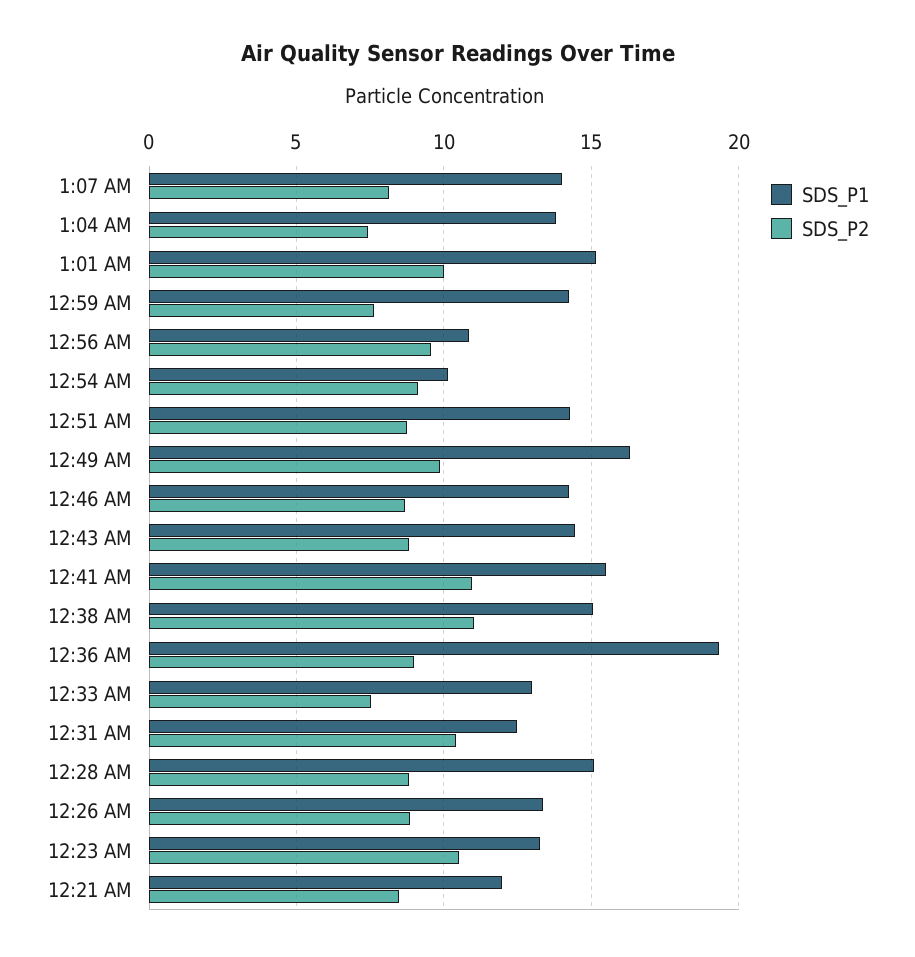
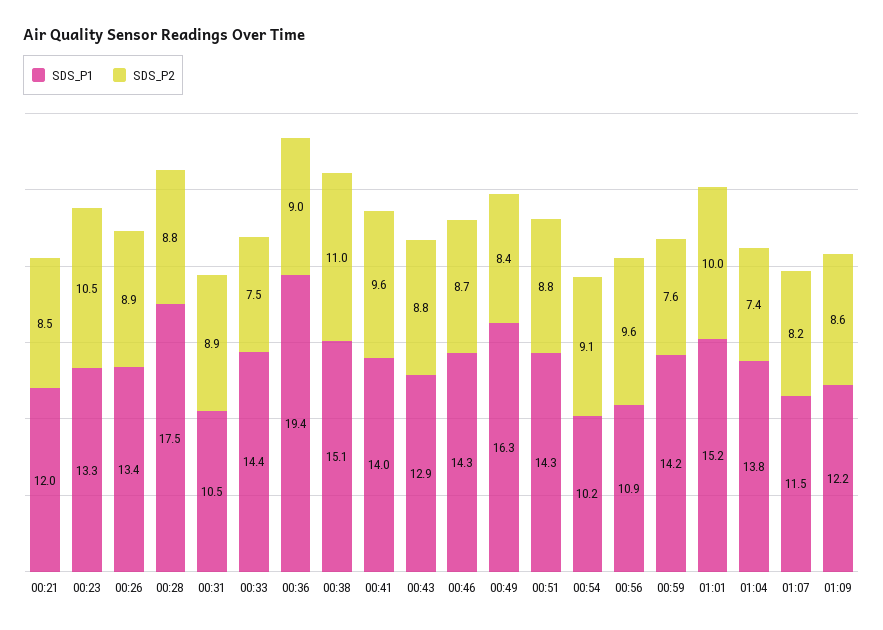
SDS_P1, 1:07 AM: 14 -> 11.5
SDS_P2, 12:49 AM: 10 -> 8.4
SDS_P1, 12:43 AM: 14.5 -> 12.9
SDS_P1, 12:41 AM: 15.5 -> 14
SDS_P2, 12:41 AM: 11 -> 9.6
SDS_P1, 12:33 AM: 13 -> 14.4
SDS_P1, 12:31 AM: 12.5 -> 10.5
SDS_P2, 12:31 AM: 10.5 -> 8.9
SDS_P1, 12:28 AM: 15 -> 17.5
SDS_P1, 01:09: none -> 12.2
SDS_P2, 01:09: none -> 8.6

